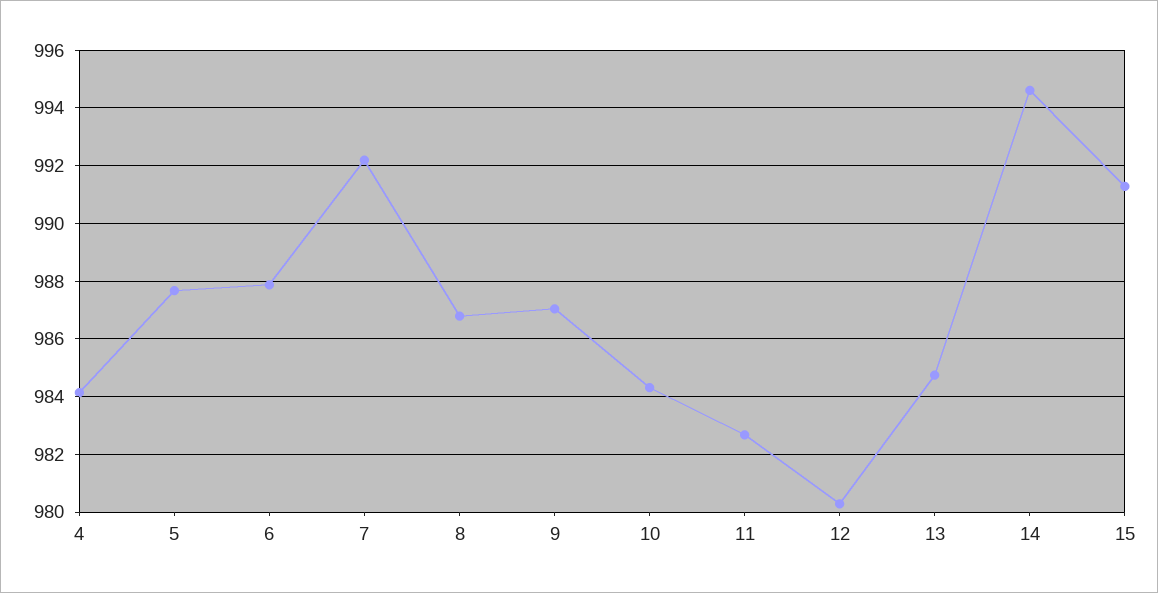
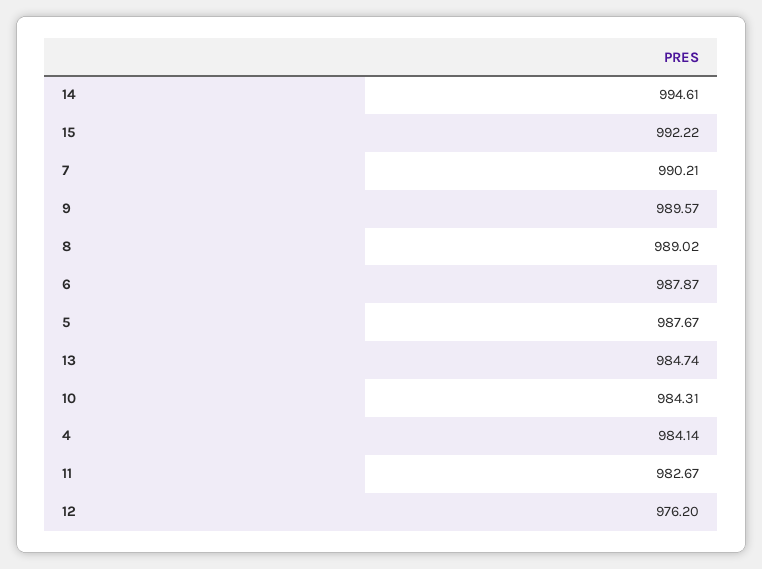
7: 992.25 -> 990.21
8: 986.75 -> 989.02
9: 987 -> 989.57
12: 980.25 -> 976.2
15: 991.25 -> 992.22

